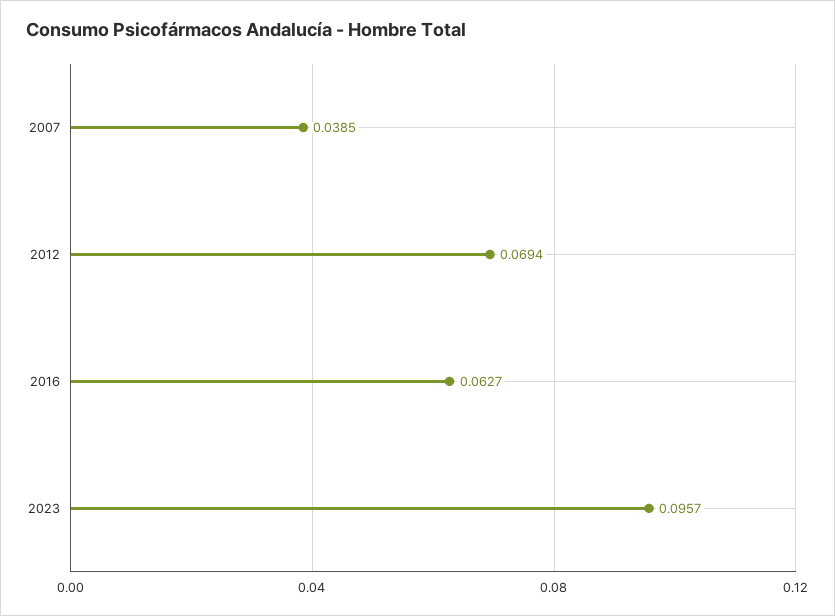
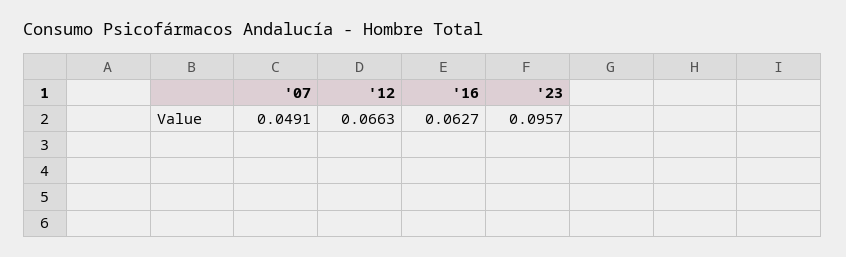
2007: 0.0385 -> 0.0491
2012: 0.0694 -> 0.0663

